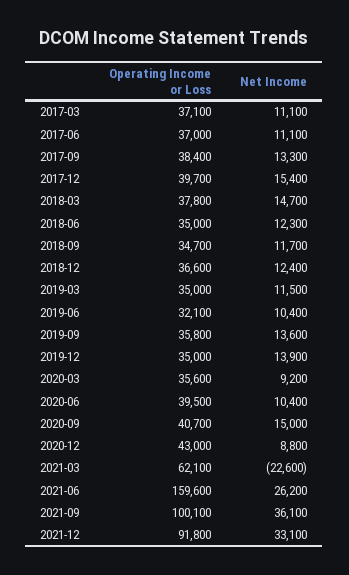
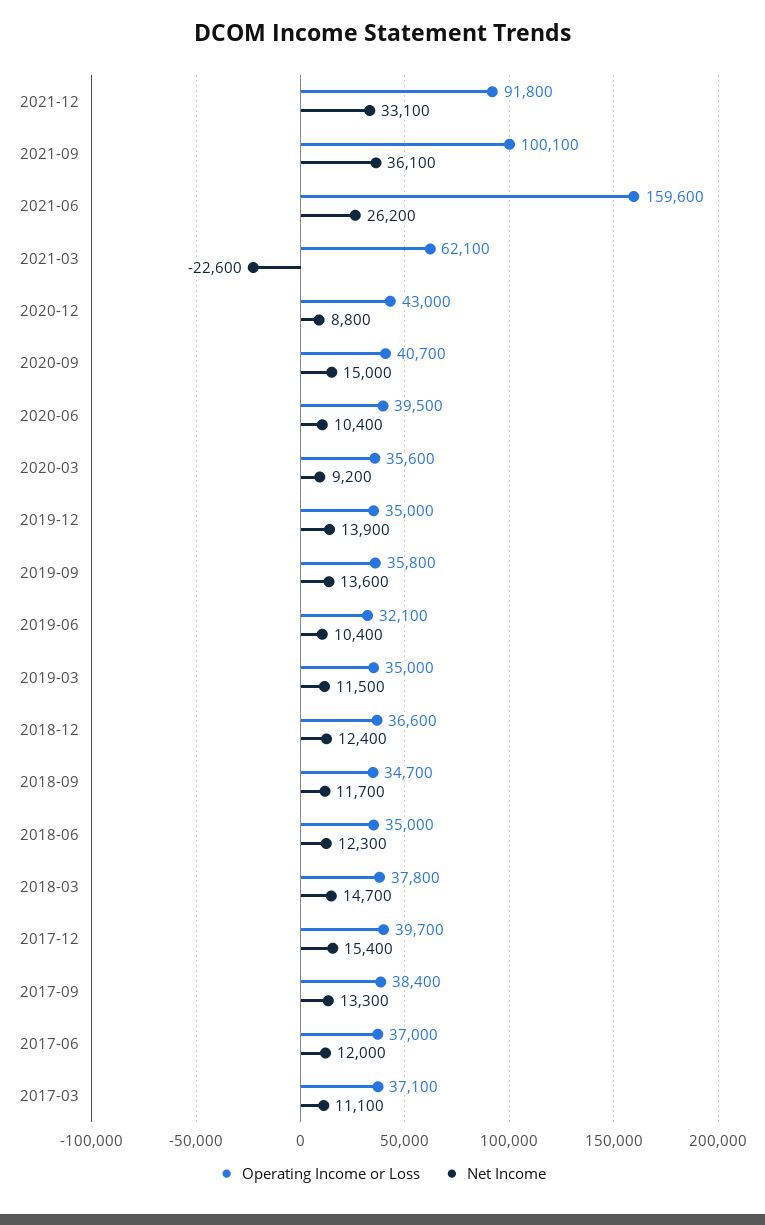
Net Income, 2017-06: 11100 -> 12000

